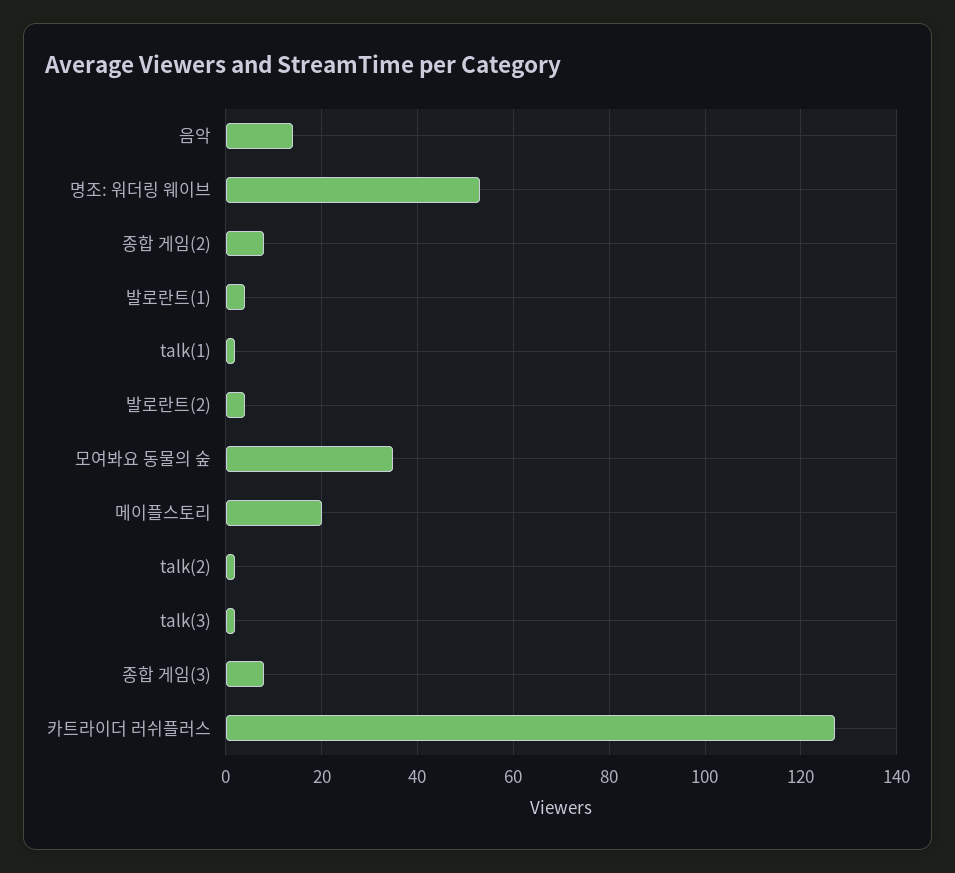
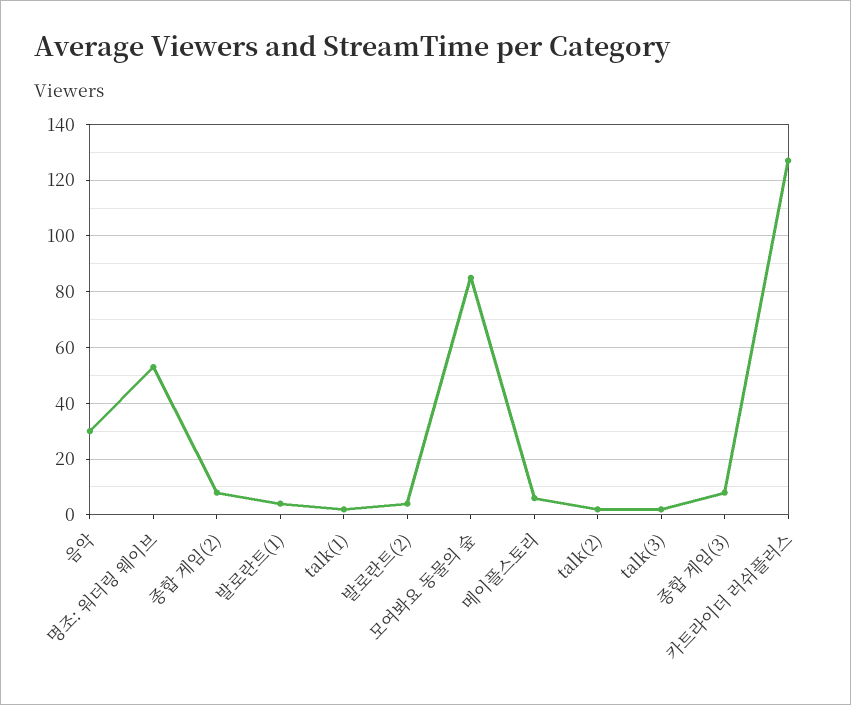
음악: 15 -> 30
모여봐요 동물의 숲: 35 -> 85
메이플스토리: 20 -> 5

